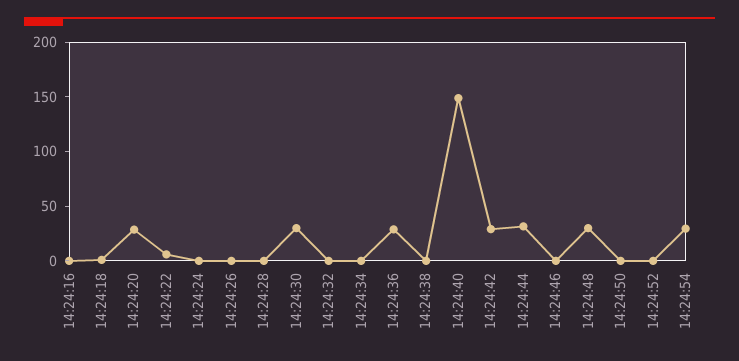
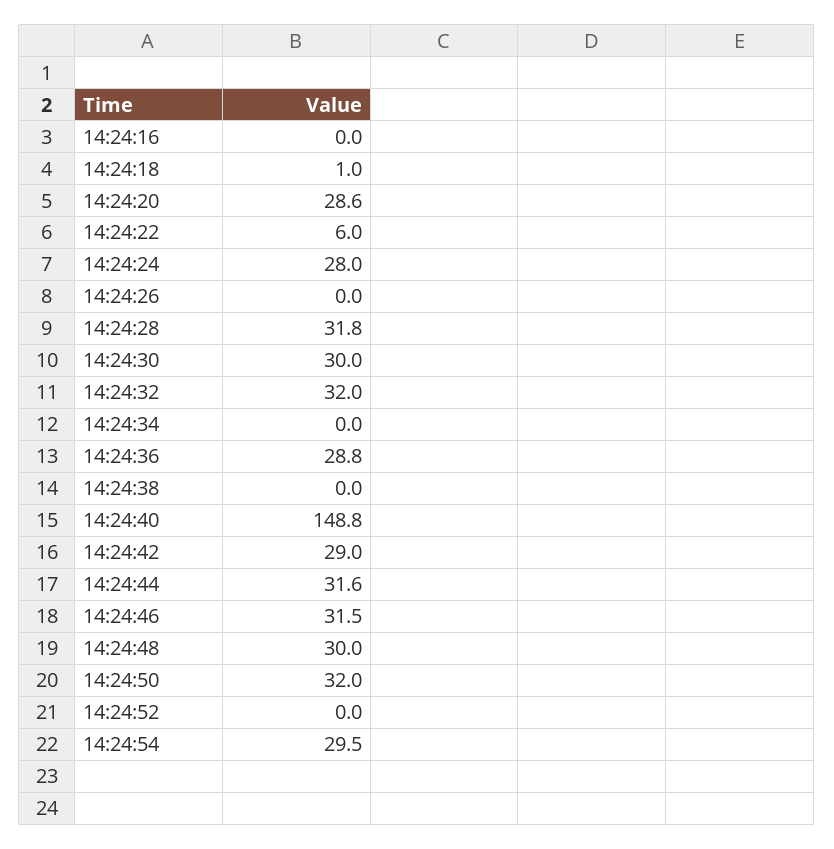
14:24:24: 0 -> 28
14:24:28: 0 -> 31.8
14:24:32: 0 -> 32
14:24:46: 0 -> 31.5
14:24:50: 0 -> 32

